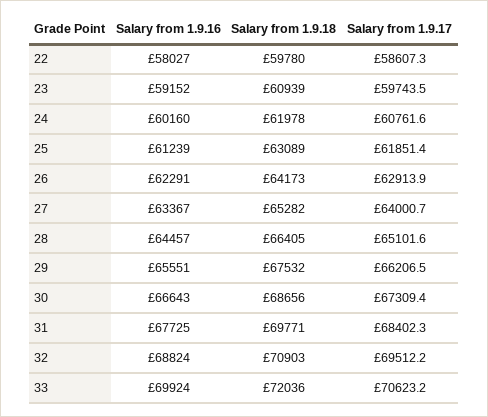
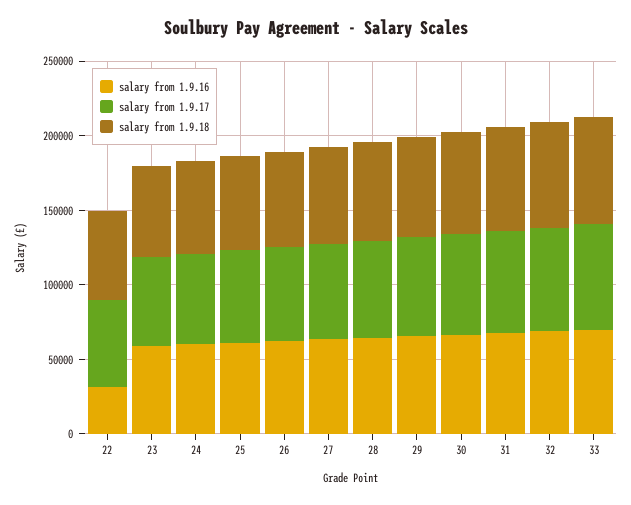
Salary from 1.9.16, 22: 58027 -> 30000

